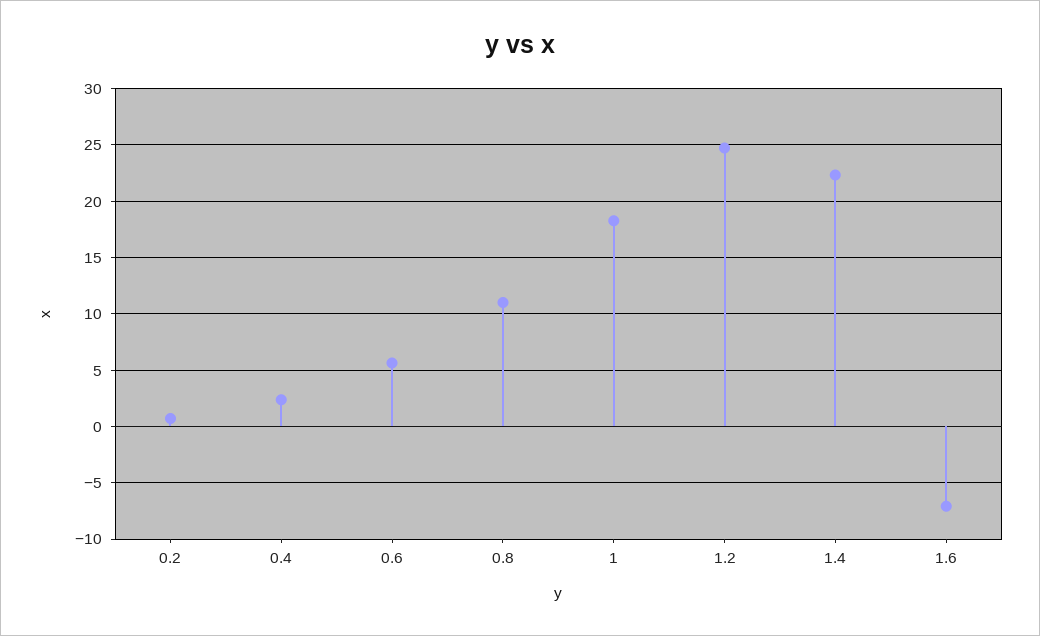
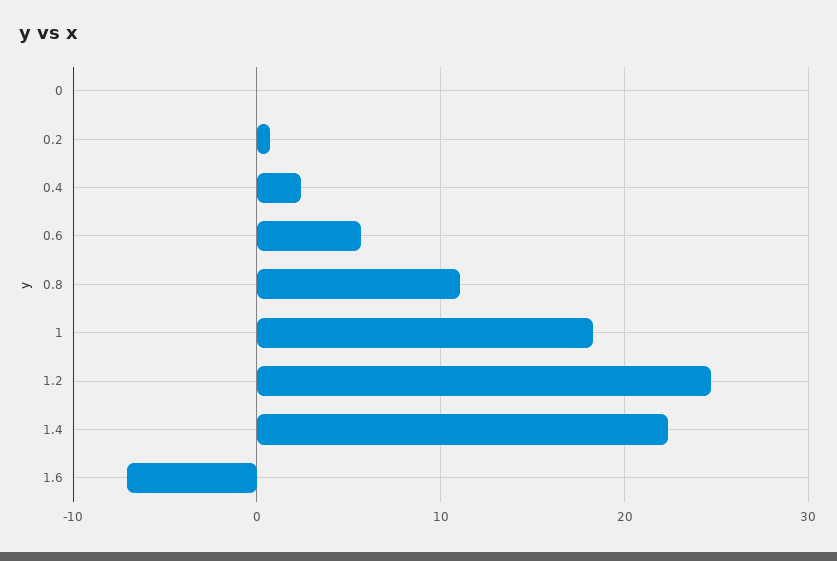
0: none -> 0

